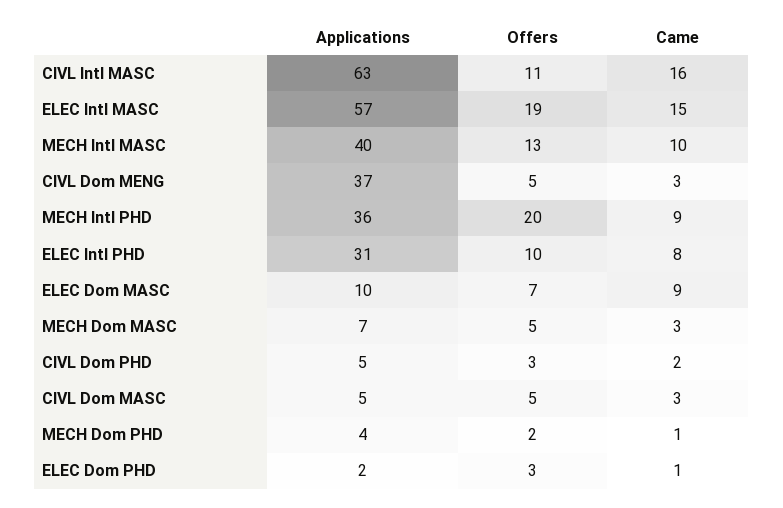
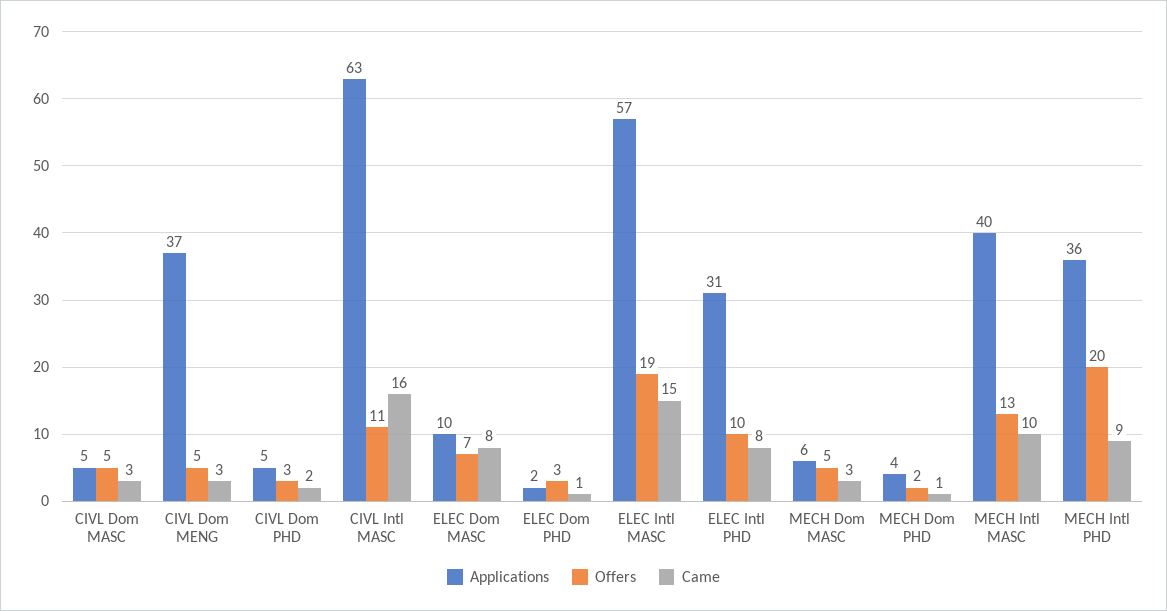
Came, ELEC Dom MASC: 9 -> 8
Applications, MECH Dom MASC: 7 -> 6

